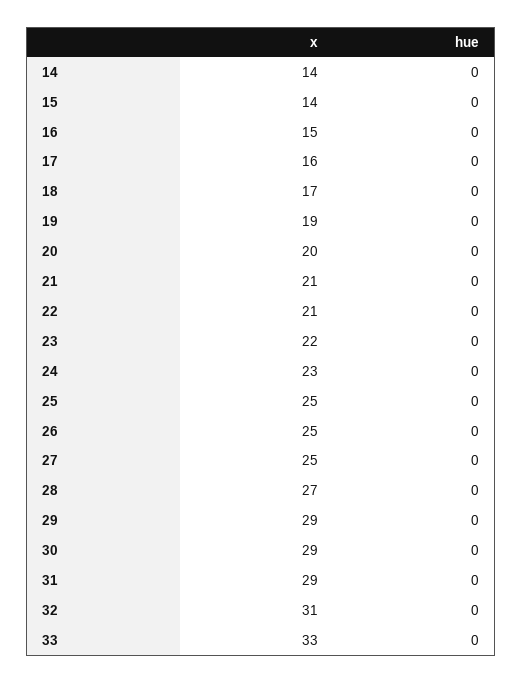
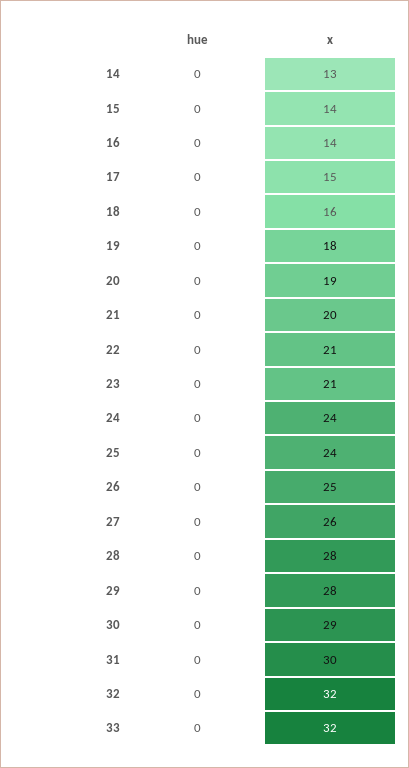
x, 14: 14 -> 13
x, 16: 15 -> 14
x, 17: 16 -> 15
x, 18: 17 -> 16
x, 19: 19 -> 18
x, 20: 20 -> 19
x, 21: 21 -> 20
x, 23: 22 -> 21
x, 24: 23 -> 24
x, 25: 25 -> 24
x, 27: 25 -> 26
x, 28: 27 -> 28
x, 29: 29 -> 28
x, 31: 29 -> 30
x, 32: 31 -> 32
x, 33: 33 -> 32

